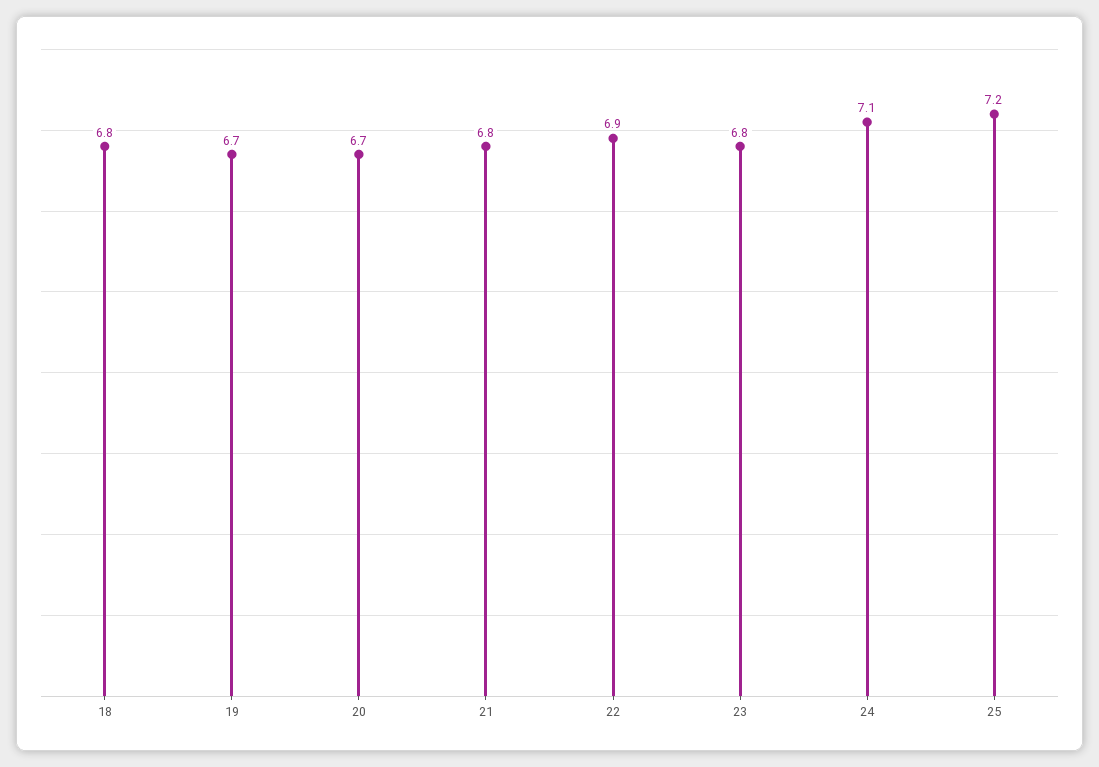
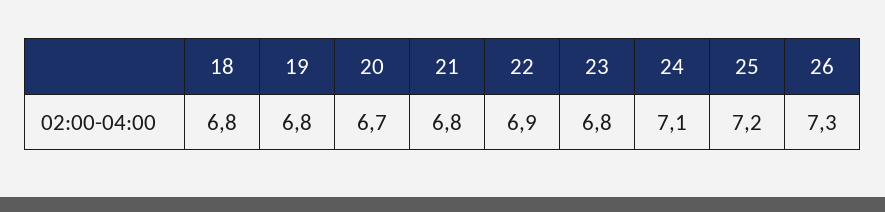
19: 6.7 -> 6.8
26: none -> 7.3

